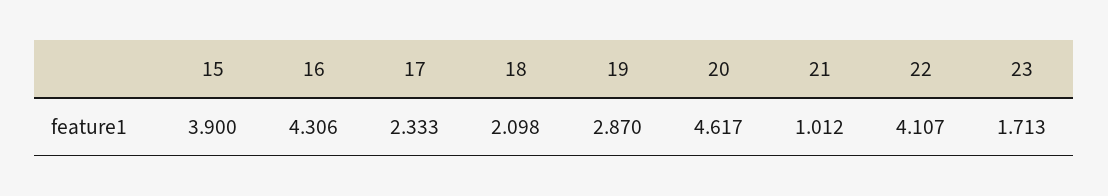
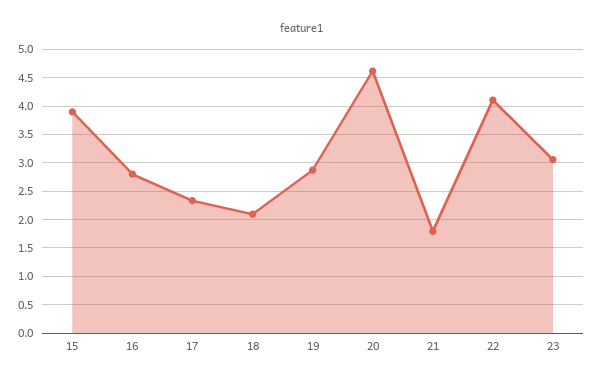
16: 4.306 -> 2.75
21: 1.012 -> 1.75
23: 1.713 -> 3

